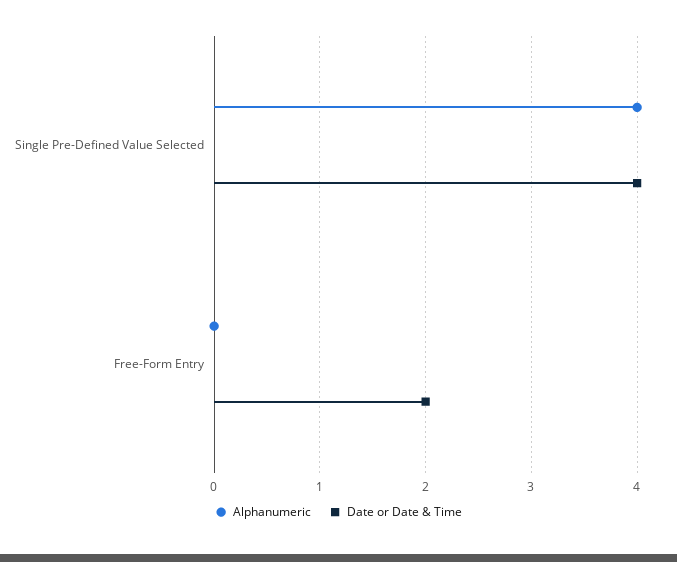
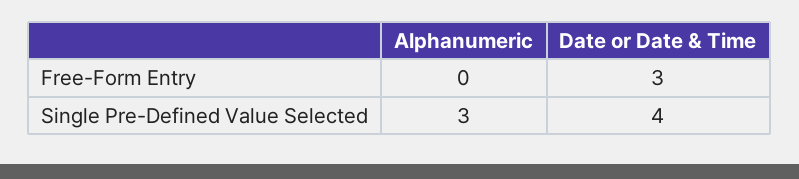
Alphanumeric, Single Pre-Defined Value Selected: 4 -> 3
Date or Date & Time, Free-Form Entry: 2 -> 3

